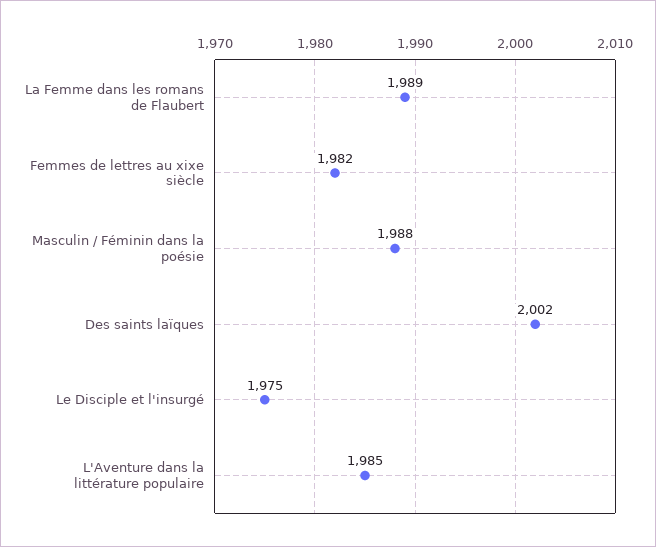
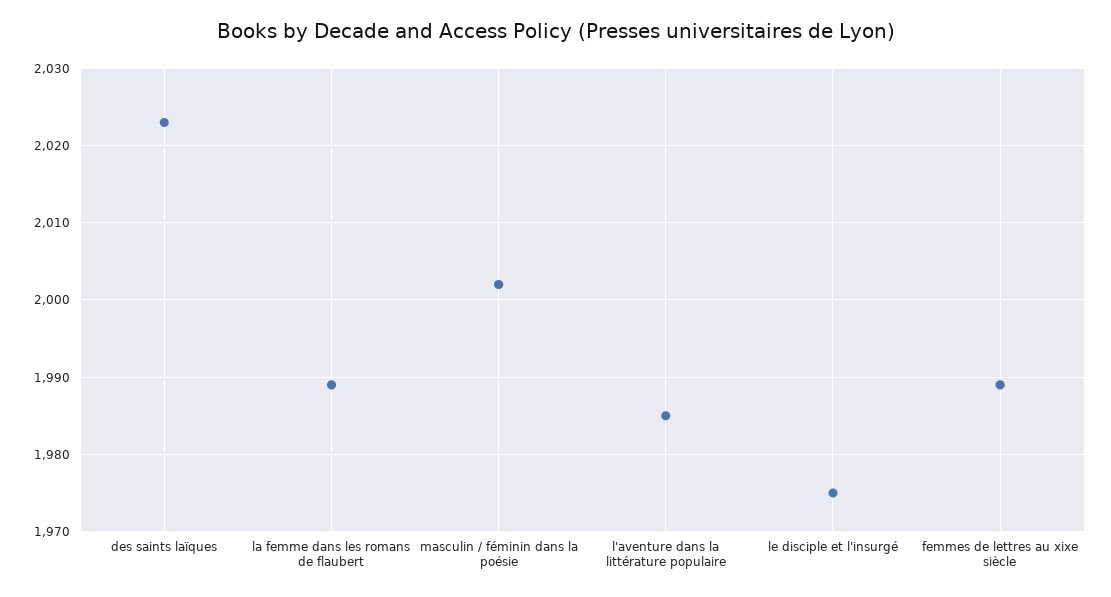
Femmes de lettres au xixe siècle: 1982 -> 1989
Masculin / Féminin dans la poésie: 1988 -> 2002
Des saints laïques: 2002 -> 2023

